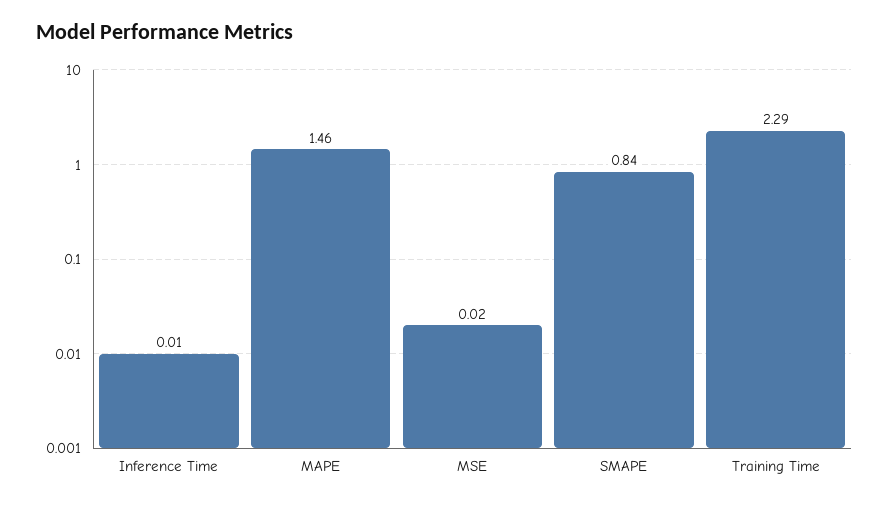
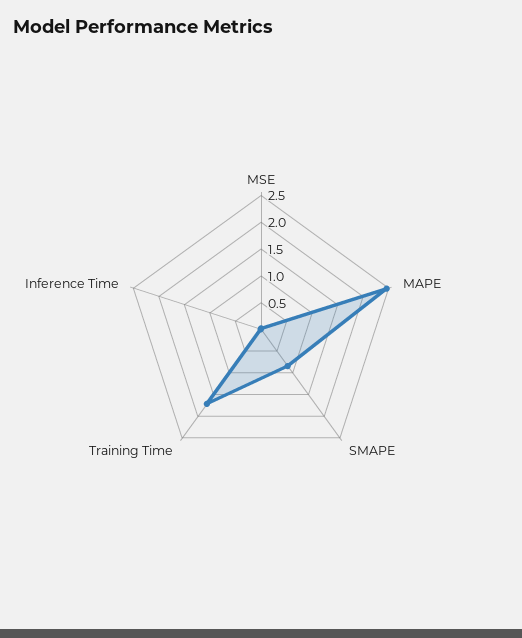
MAPE: 1.46 -> 2.5
Training Time: 2.29 -> 1.75

